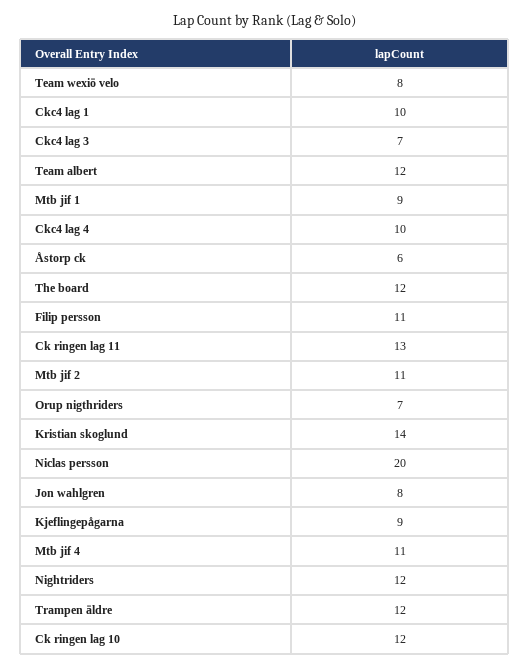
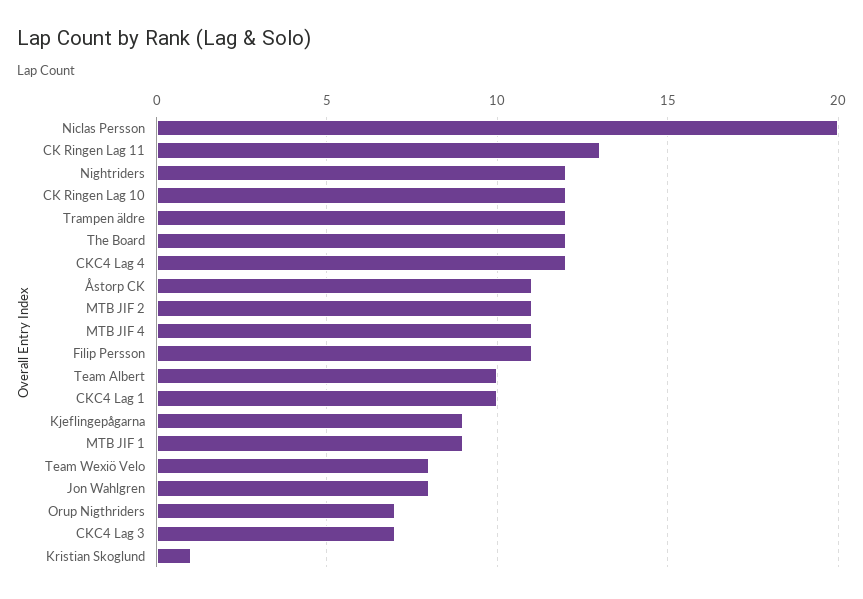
Team albert: 12 -> 10
Ckc4 lag 4: 10 -> 12
Åstorp ck: 6 -> 11
Kristian skoglund: 14 -> 1

